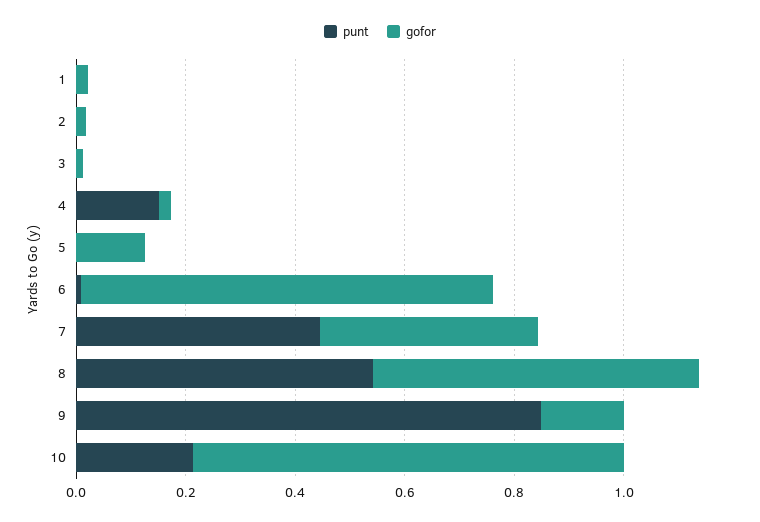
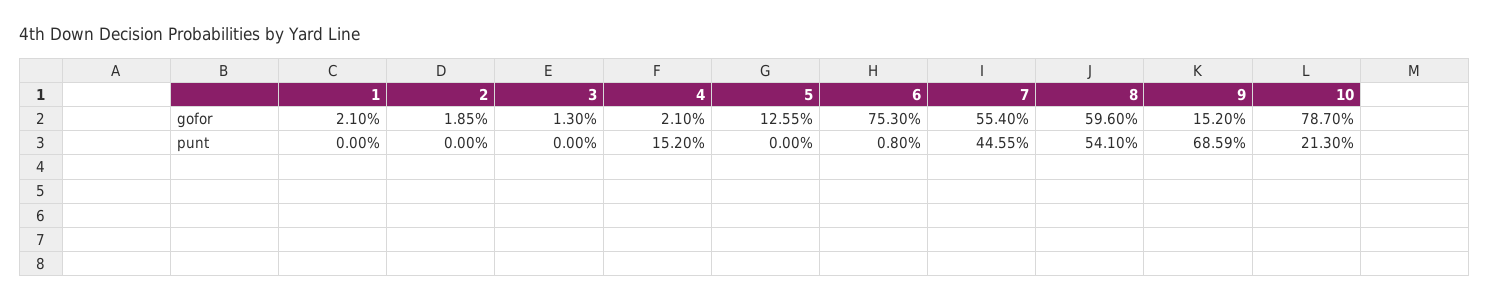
gofor, 7: 0.4 -> 0.554
punt, 9: 0.85 -> 0.6859

